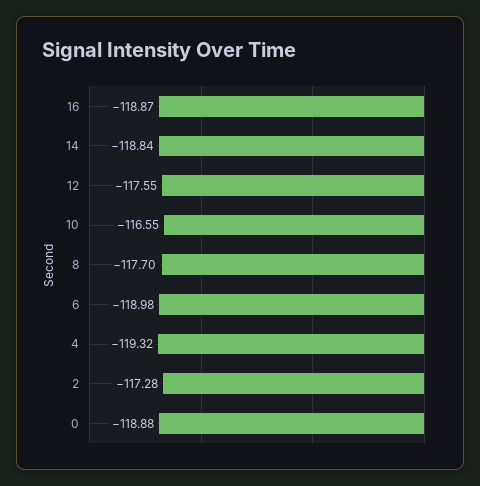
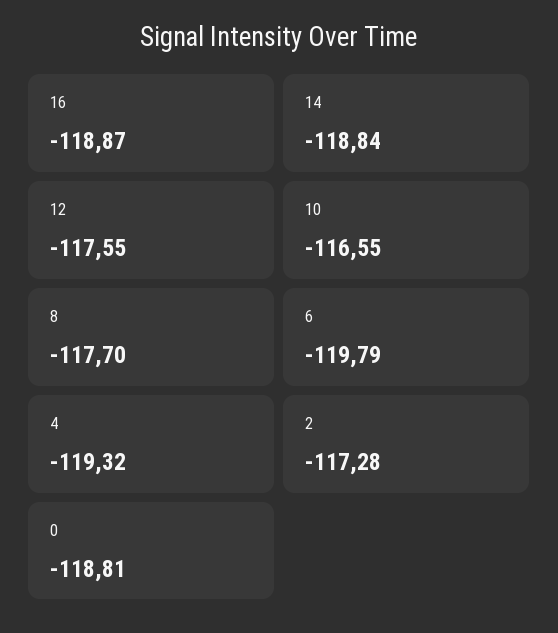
6: -118.98 -> -119.79
0: -118.88 -> -118.81

